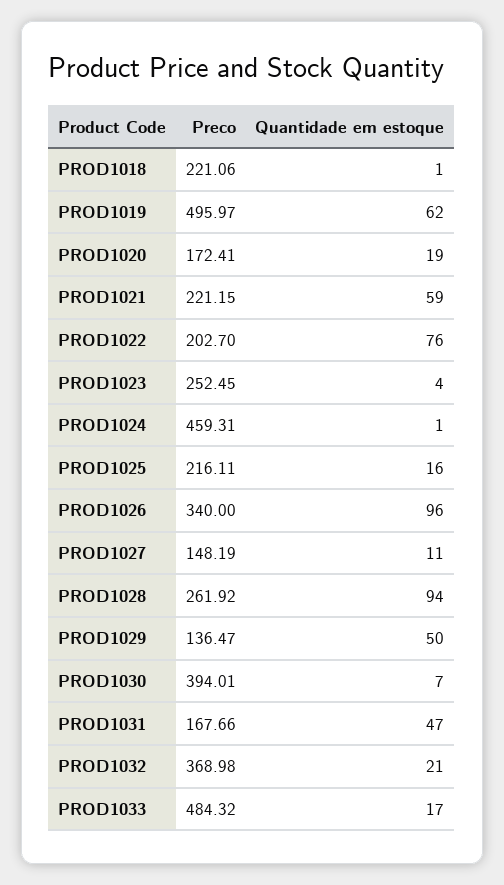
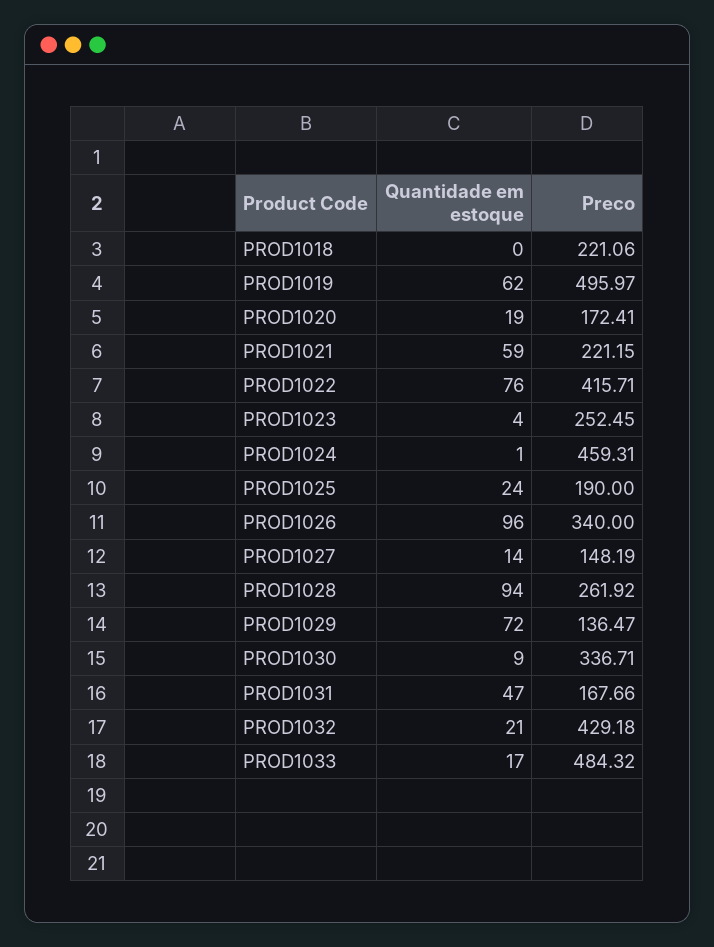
Quantidade em estoque, PROD1018: 1 -> 0
Preco, PROD1022: 202.7 -> 415.71
Preco, PROD1025: 216.11 -> 190
Quantidade em estoque, PROD1025: 16 -> 24
Quantidade em estoque, PROD1027: 11 -> 14
Quantidade em estoque, PROD1029: 50 -> 72
Preco, PROD1030: 394.01 -> 336.71
Quantidade em estoque, PROD1030: 7 -> 9
Preco, PROD1032: 368.98 -> 429.18

